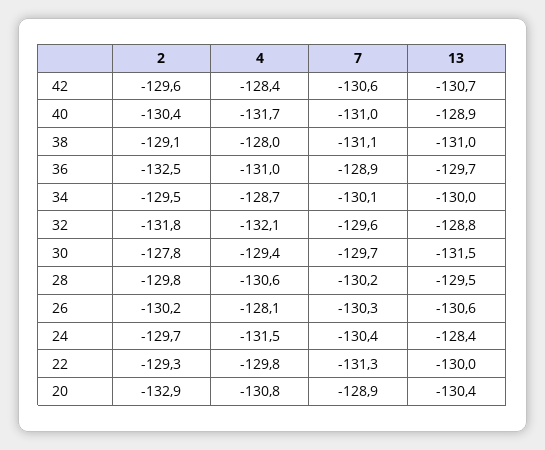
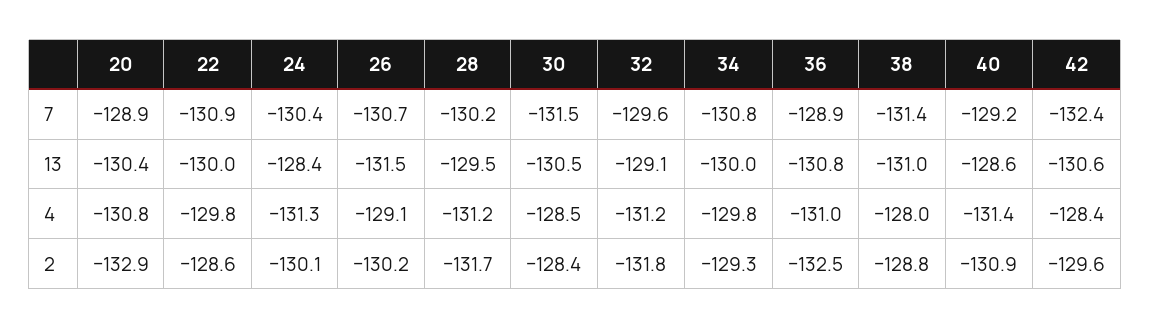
7, 42: -130.6 -> -132.4
13, 42: -130.7 -> -130.6
2, 40: -130.4 -> -130.9
4, 40: -131.7 -> -131.4
7, 40: -131 -> -129.2
13, 40: -128.9 -> -128.6
2, 38: -129.1 -> -128.8
7, 38: -131.1 -> -131.4
13, 36: -129.7 -> -130.8
2, 34: -129.5 -> -129.3
4, 34: -128.7 -> -129.8
7, 34: -130.1 -> -130.8
4, 32: -132.1 -> -131.2
13, 32: -128.8 -> -129.1
2, 30: -127.8 -> -128.4
4, 30: -129.4 -> -128.5
7, 30: -129.7 -> -131.5
13, 30: -131.5 -> -130.5
2, 28: -129.8 -> -131.7
4, 28: -130.6 -> -131.2
4, 26: -128.1 -> -129.1
7, 26: -130.3 -> -130.7
13, 26: -130.6 -> -131.5
2, 24: -129.7 -> -130.1
4, 24: -131.5 -> -131.3
2, 22: -129.3 -> -128.6
7, 22: -131.3 -> -130.9

